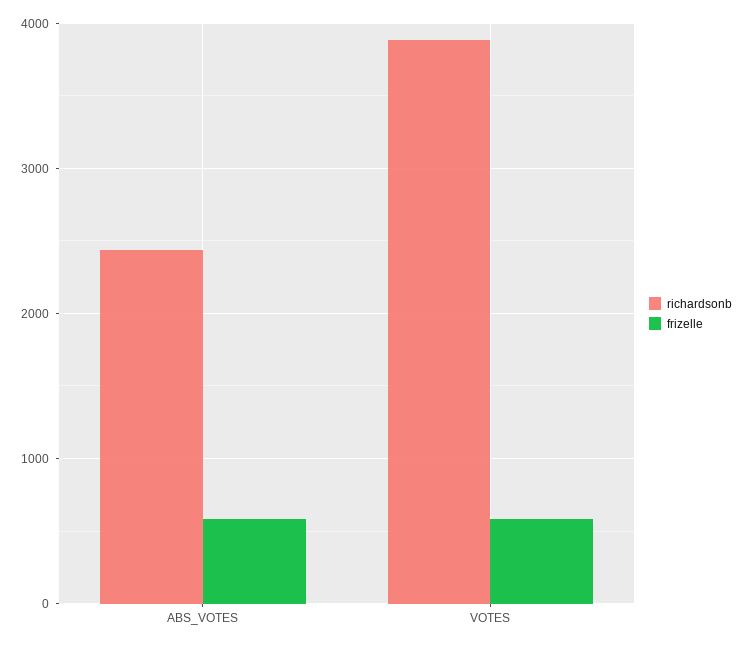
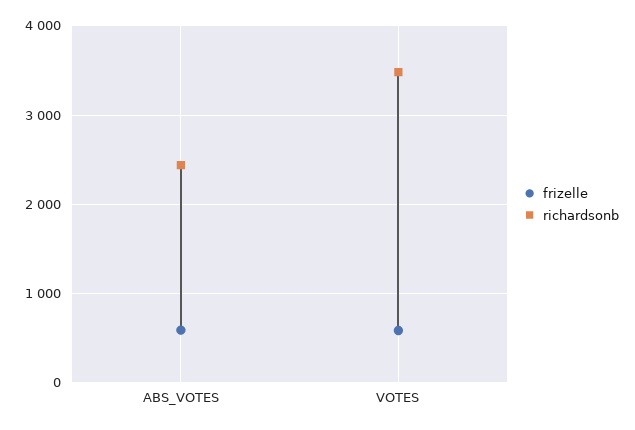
richardsonb, VOTES: 3900 -> 3500

